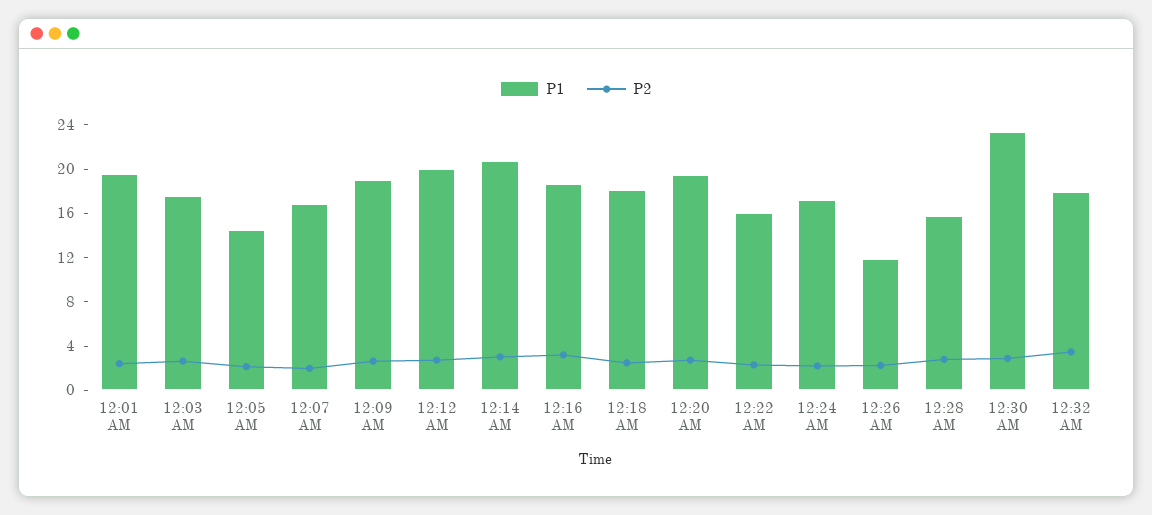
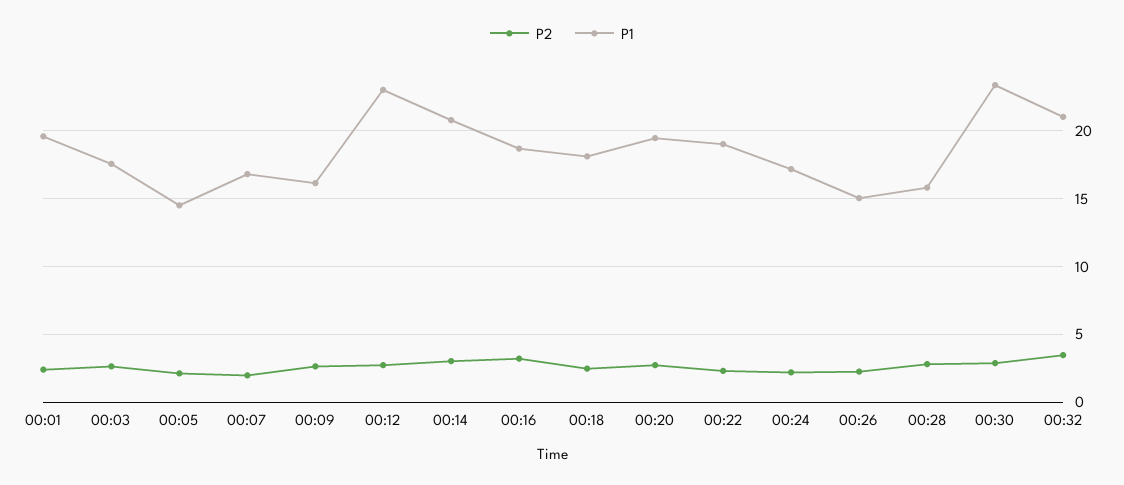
P1, 12:09 AM: 19 -> 16
P1, 12:12 AM: 20 -> 23
P1, 12:22 AM: 16 -> 19
P1, 12:26 AM: 12 -> 15
P1, 12:32 AM: 18 -> 21

